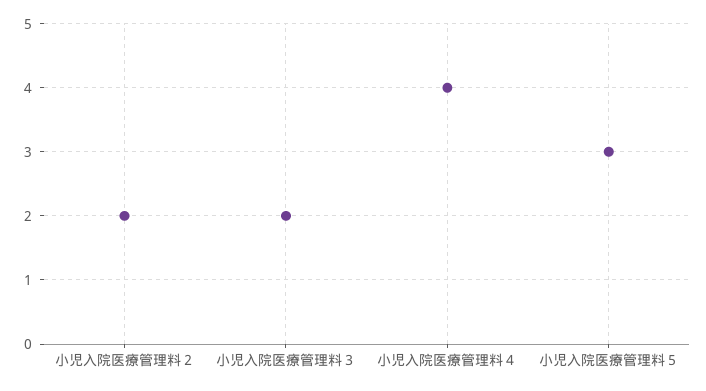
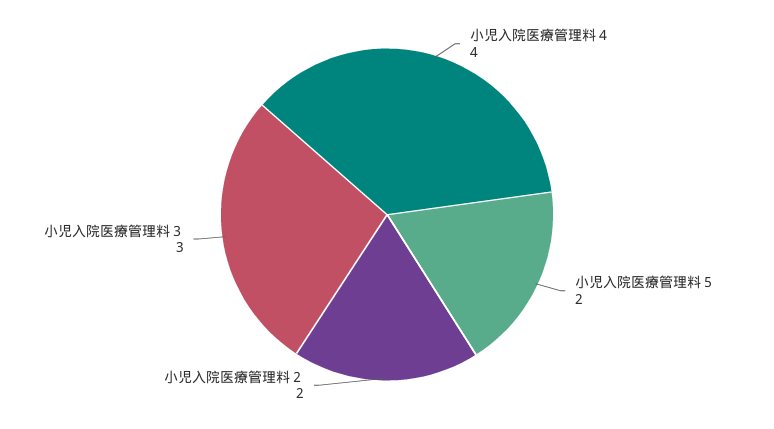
小児入院医療管理料３: 2 -> 3
小児入院医療管理料５: 3 -> 2

